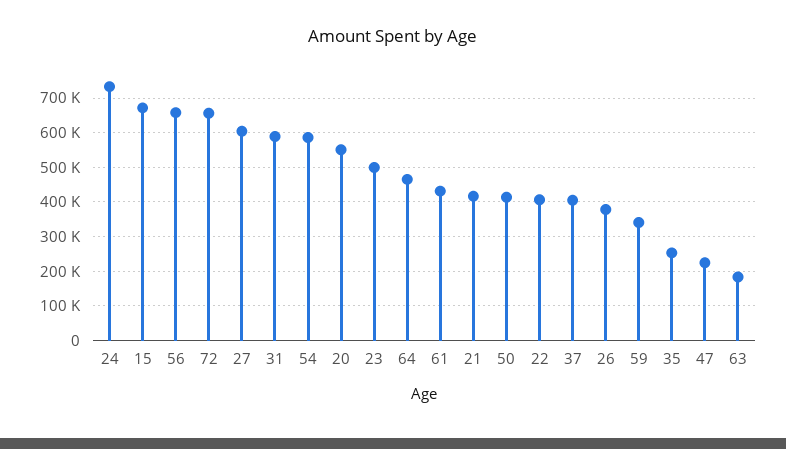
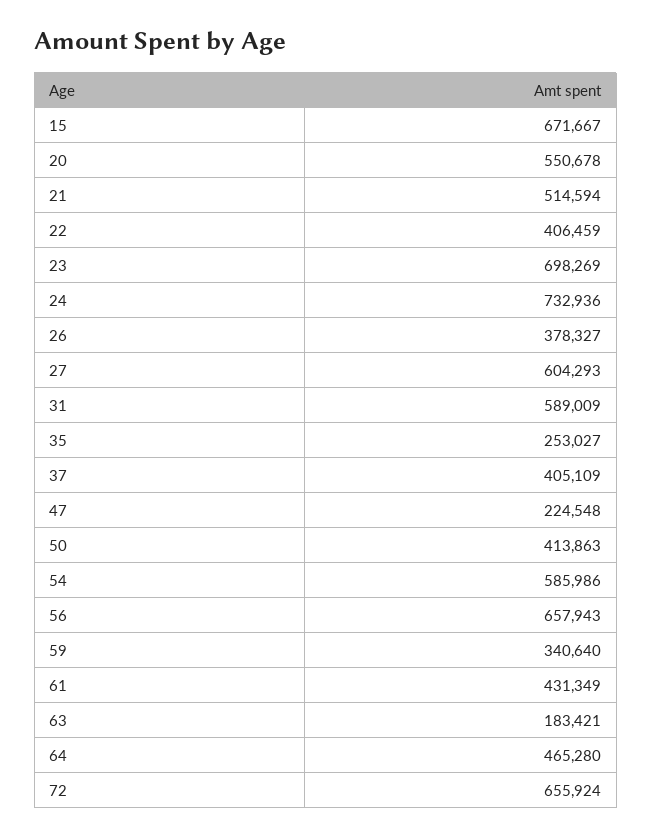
23: 500000 -> 698269
21: 420000 -> 514594

